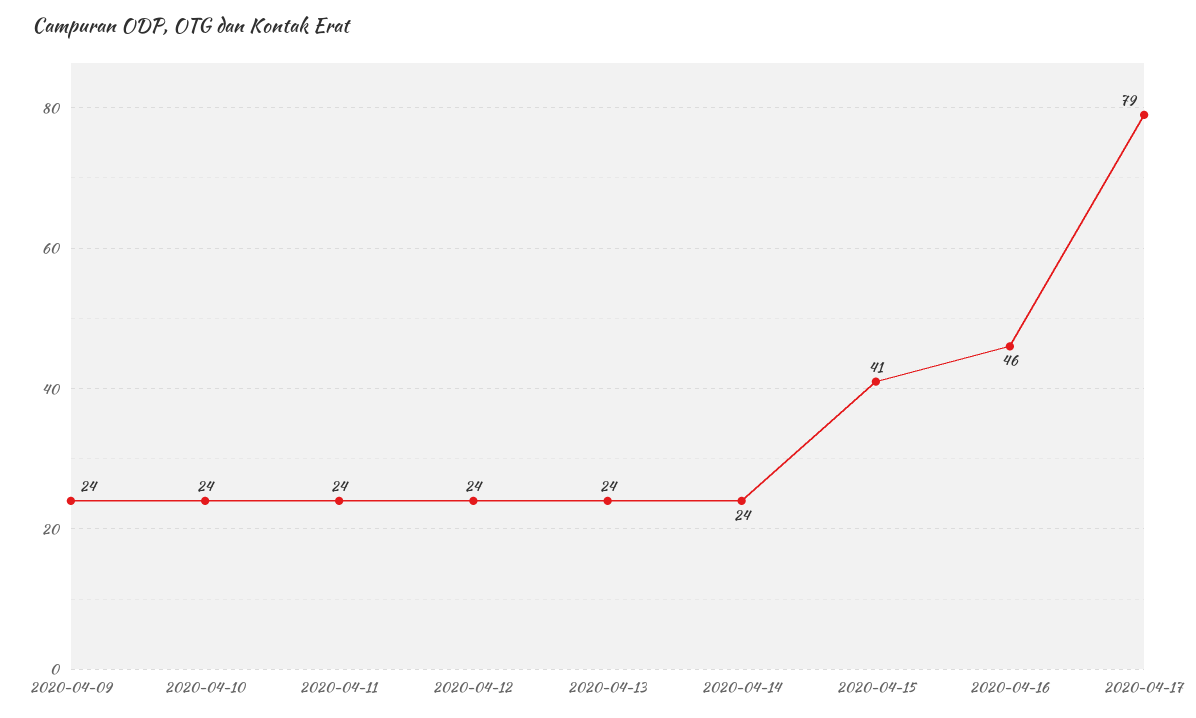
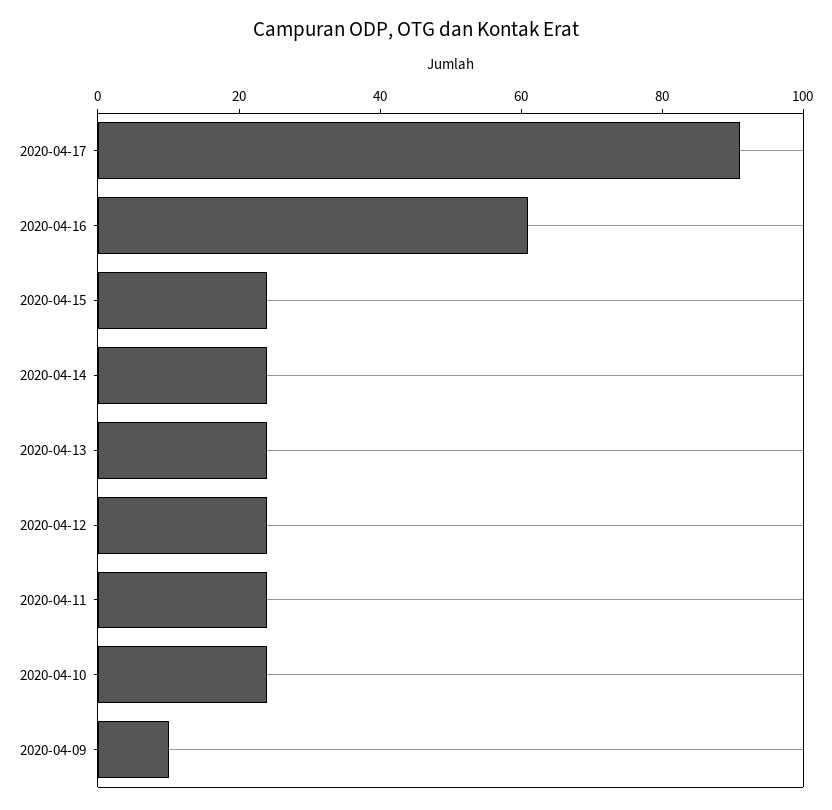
2020-04-09: 24 -> 10
2020-04-15: 41 -> 25
2020-04-16: 46 -> 60
2020-04-17: 79 -> 90

